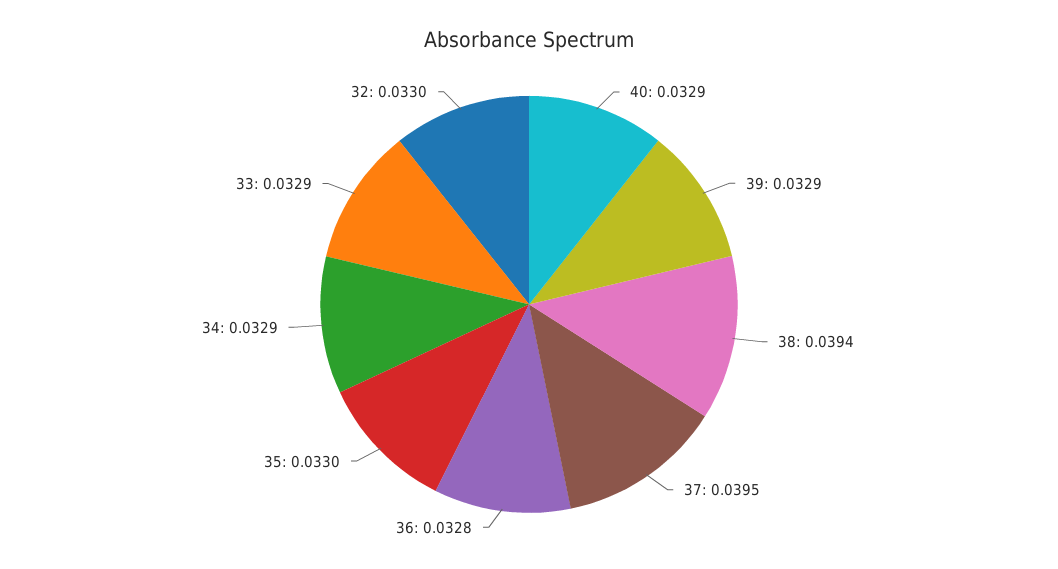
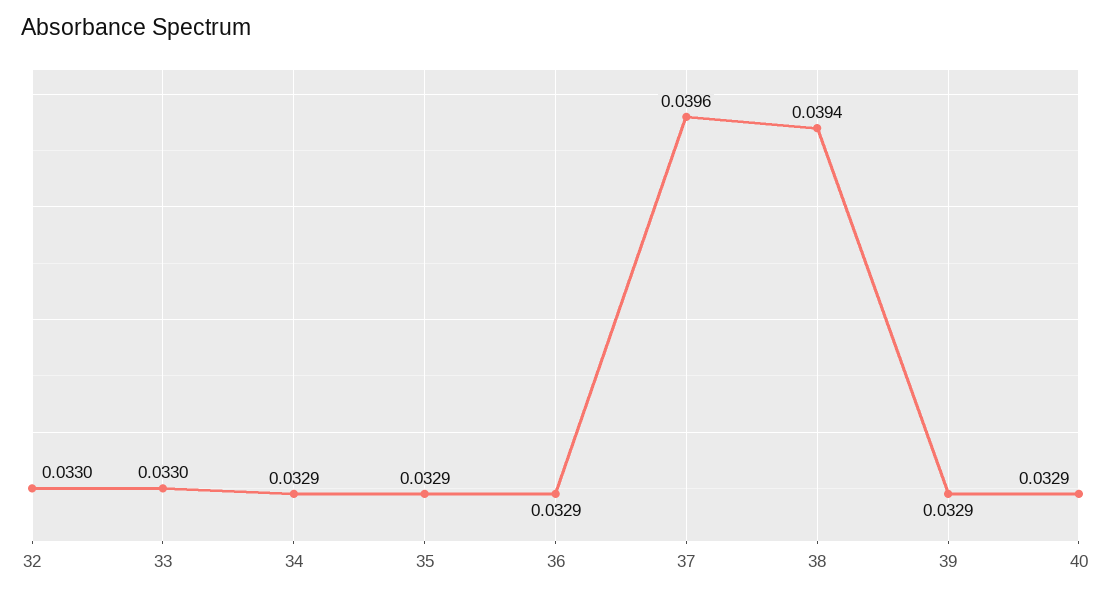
37: 0.0395 -> 0.0396
36: 0.0328 -> 0.0329
35: 0.033 -> 0.0329
33: 0.0329 -> 0.033

